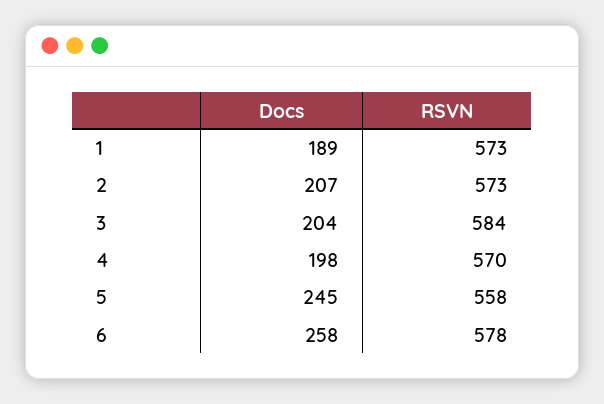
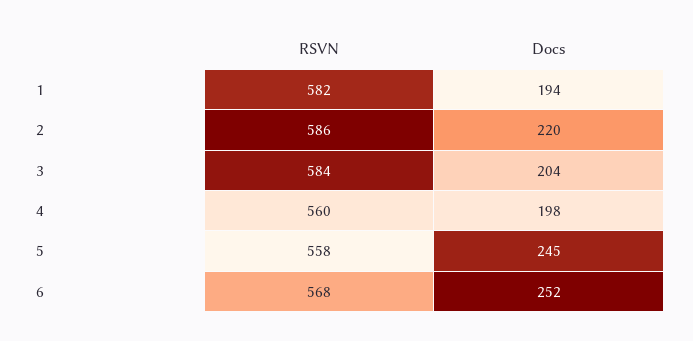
Docs, 1: 189 -> 194
RSVN, 1: 573 -> 582
Docs, 2: 207 -> 220
RSVN, 2: 573 -> 586
RSVN, 4: 570 -> 560
Docs, 6: 258 -> 252
RSVN, 6: 578 -> 568

